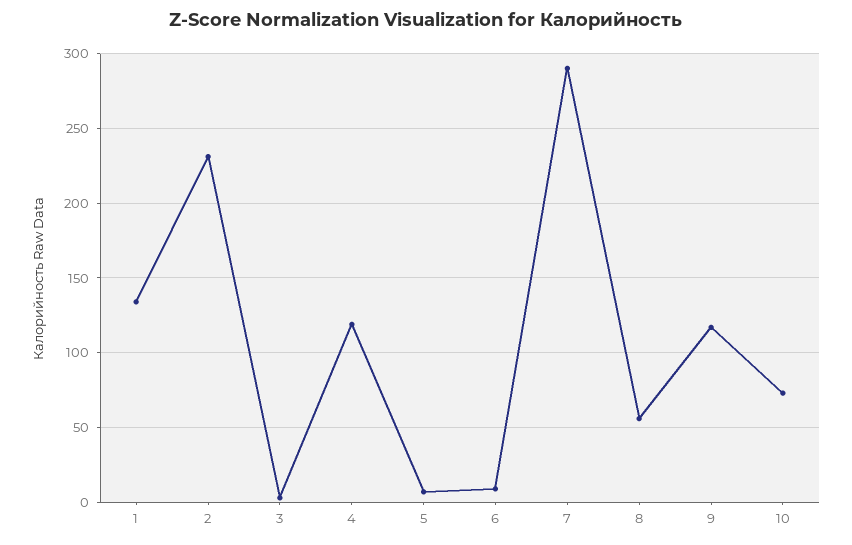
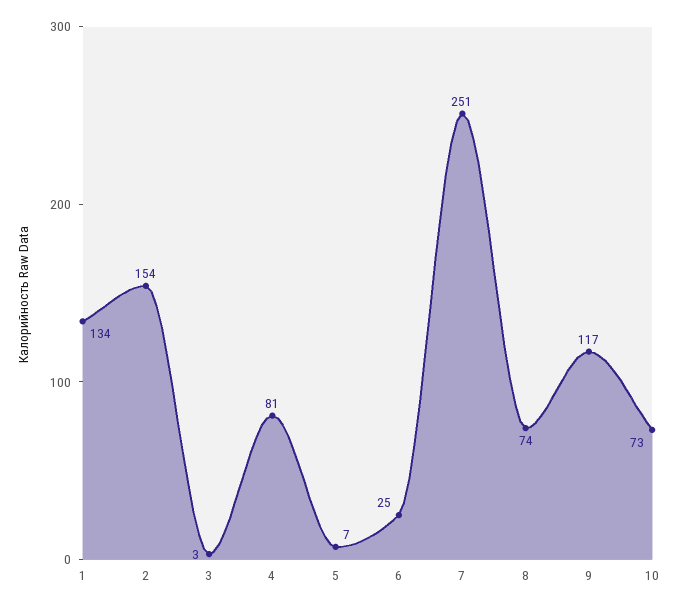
2: 230 -> 154
4: 120 -> 81
6: 10 -> 25
7: 290 -> 251
8: 55 -> 74

